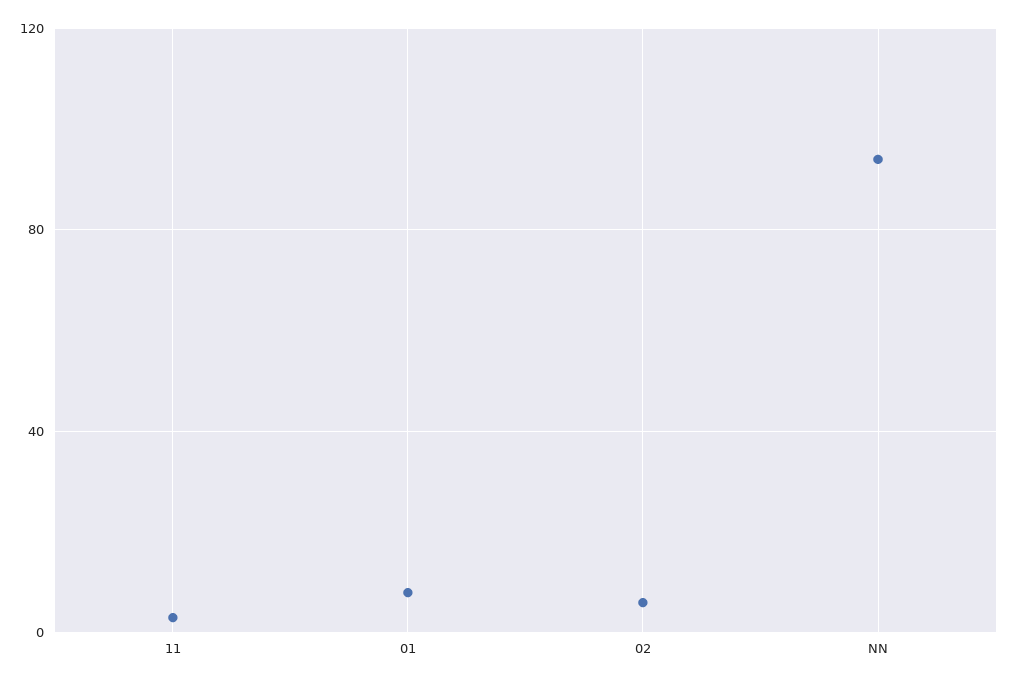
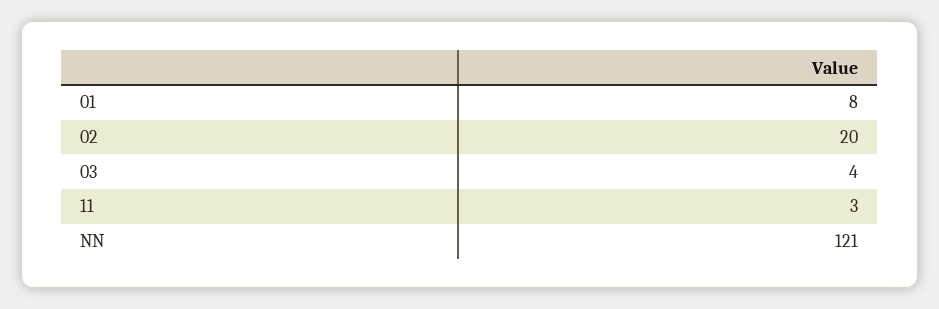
02: 5 -> 20
NN: 95 -> 121
03: none -> 4

